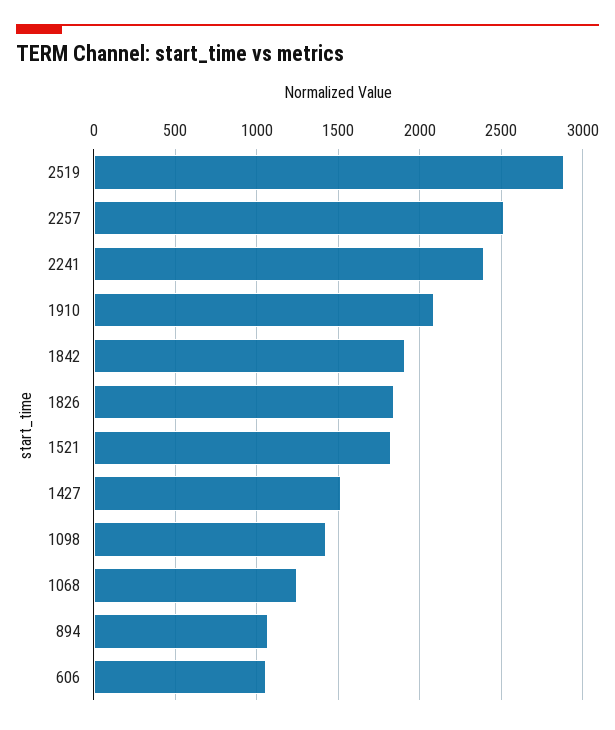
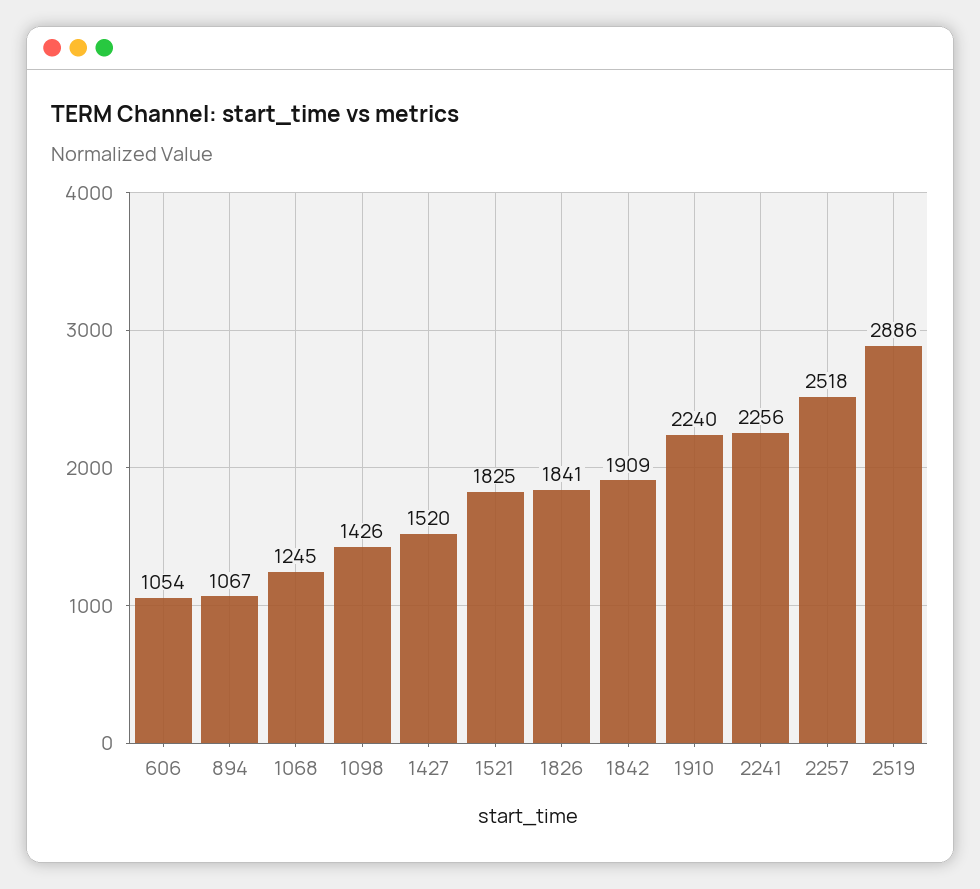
2241: 2400 -> 2256
1910: 2100 -> 2240

